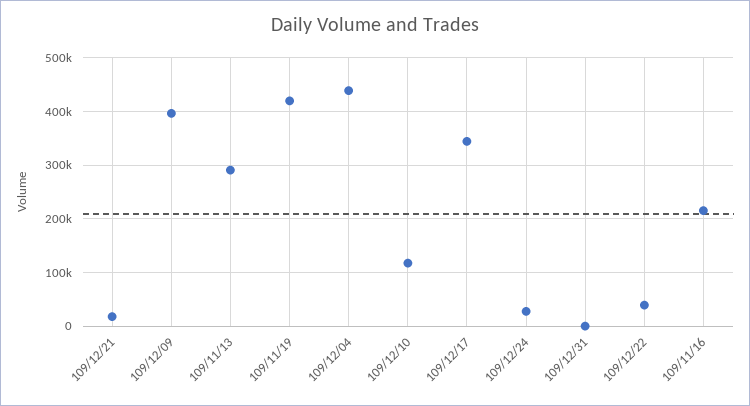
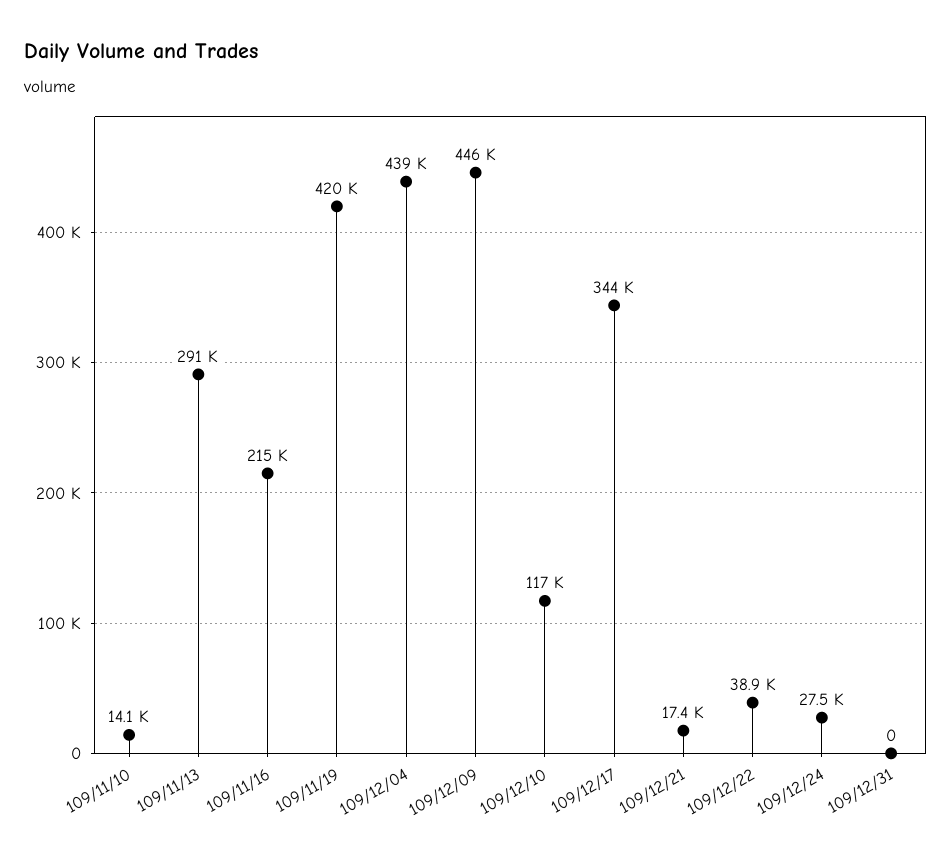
109/12/09: 400000 -> 446000
109/11/10: none -> 14100

